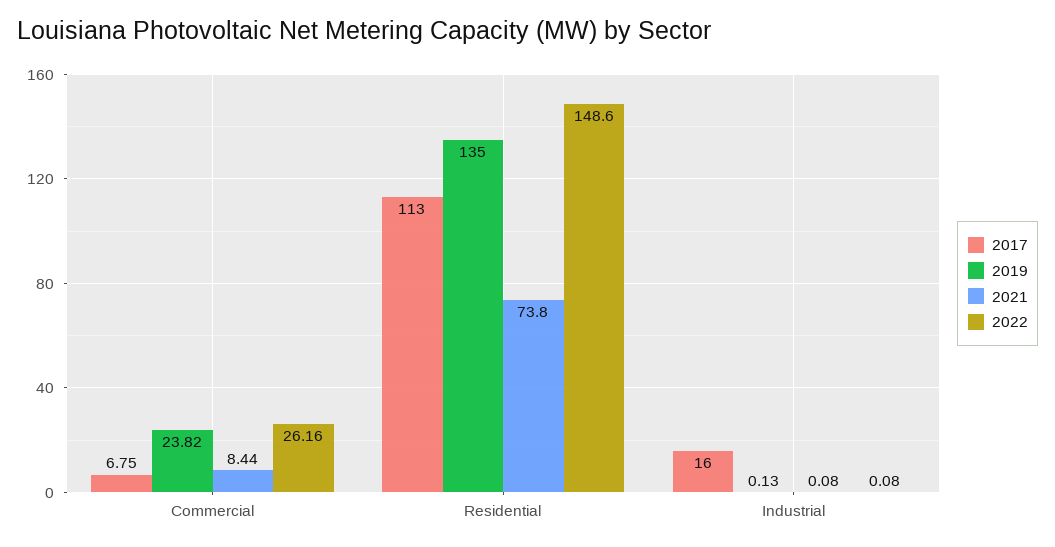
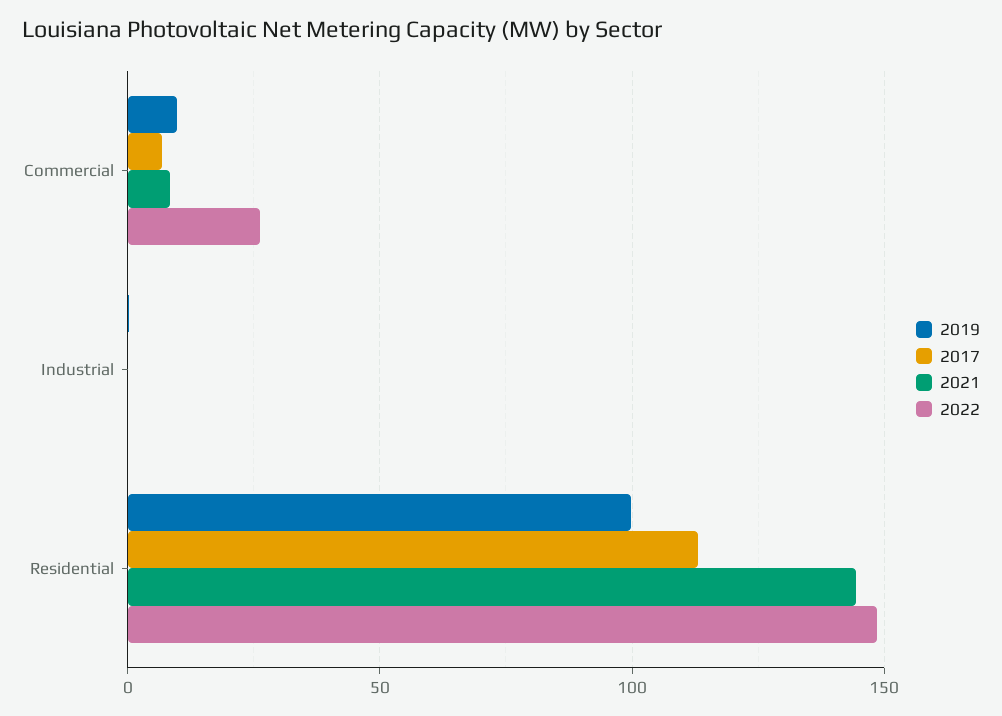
2019, Commercial: 23.82 -> 10
2019, Residential: 135 -> 100
2021, Residential: 73.8 -> 145
2017, Industrial: 16 -> 0

